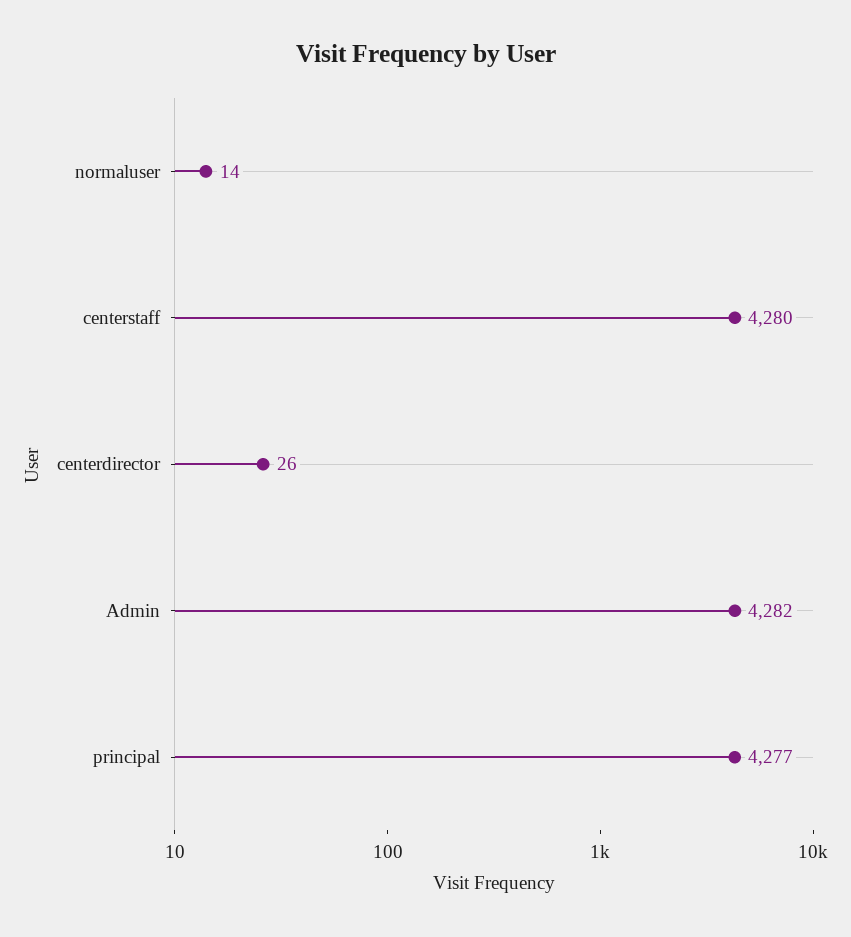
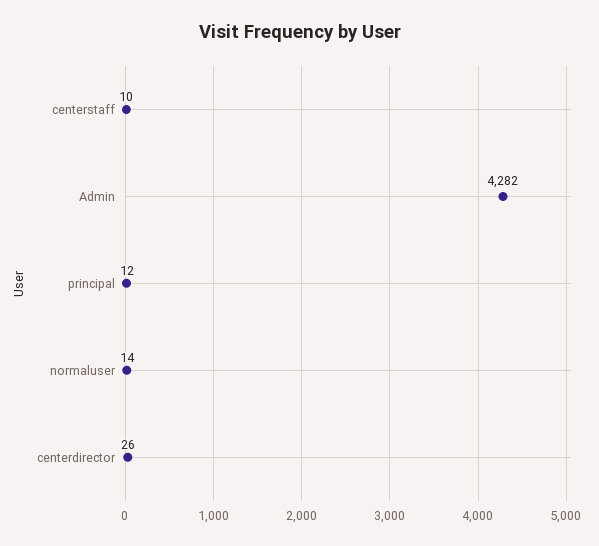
centerstaff: 4280 -> 10
principal: 4277 -> 12

